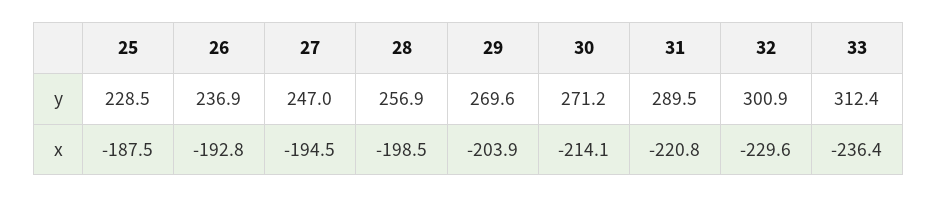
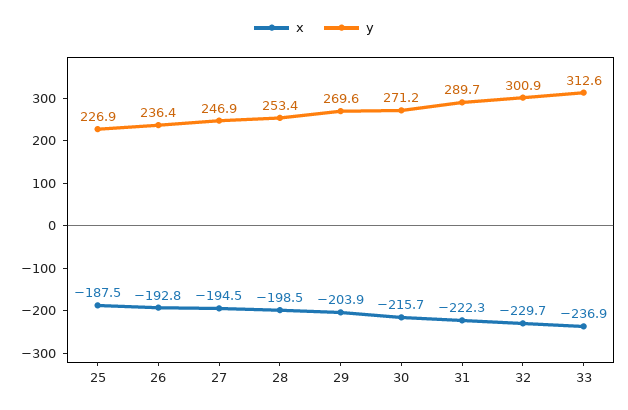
y, 25: 228.5 -> 226.9
y, 26: 236.9 -> 236.4
y, 27: 247 -> 246.9
y, 28: 256.9 -> 253.4
y, 31: 289.5 -> 289.7
y, 33: 312.4 -> 312.6
x, 30: -214.1 -> -215.7
x, 31: -220.8 -> -222.3
x, 32: -229.6 -> -229.7
x, 33: -236.4 -> -236.9

